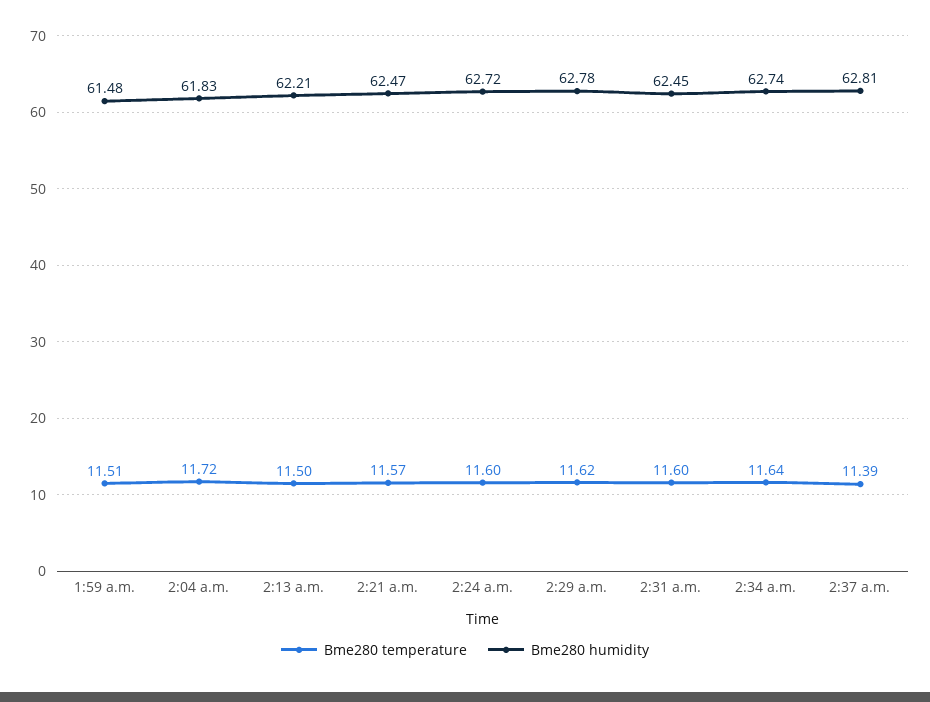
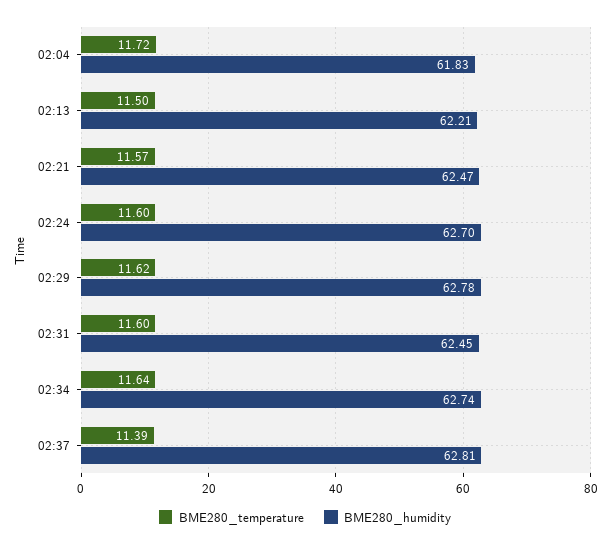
Bme280 temperature, 1:59 a.m.: 11.51 -> none
Bme280 humidity, 1:59 a.m.: 61.48 -> none
Bme280 humidity, 2:24 a.m.: 62.72 -> 62.7

